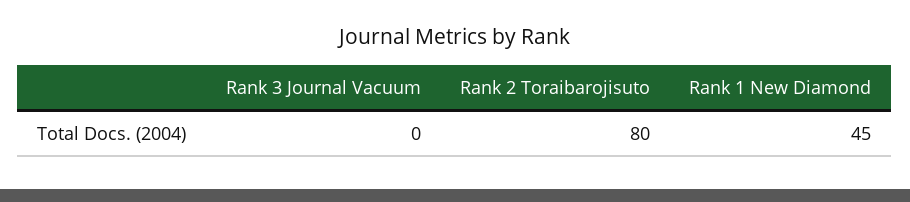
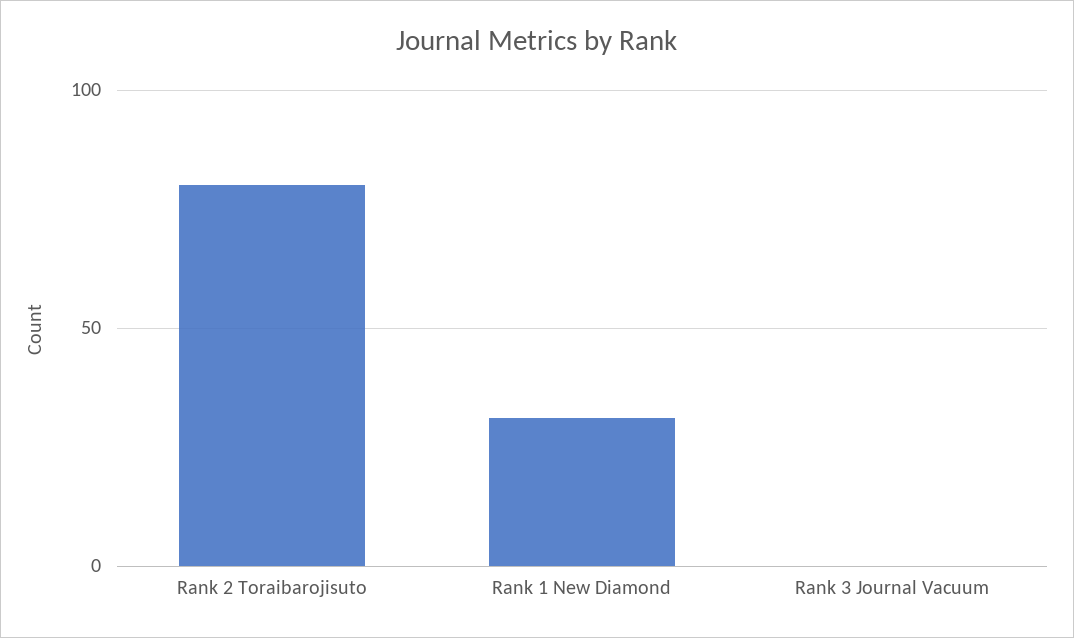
Rank 1 New Diamond: 45 -> 30

